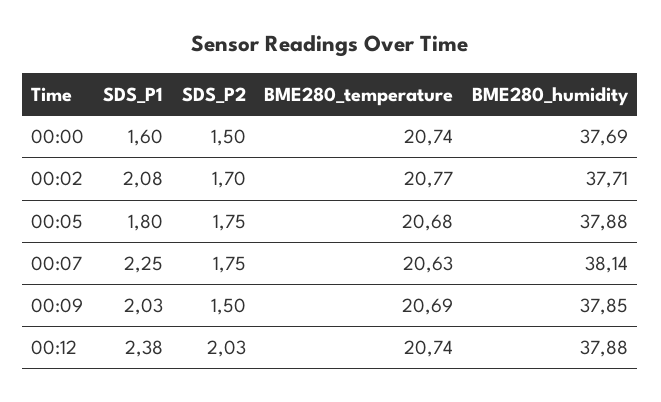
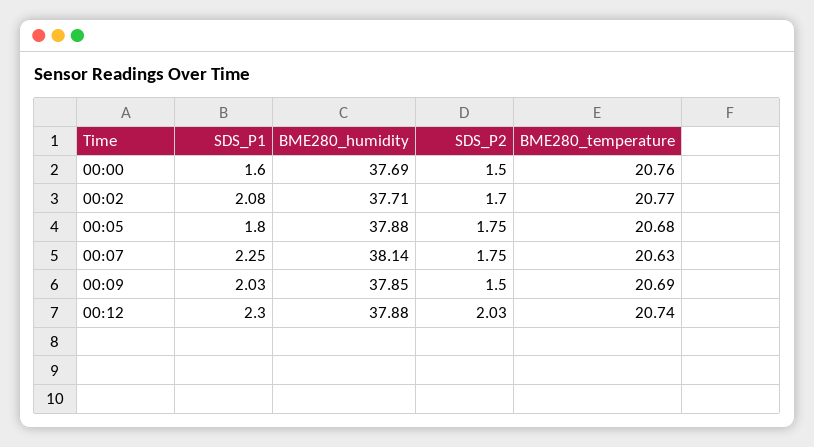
BME280_temperature, 00:00: 20.74 -> 20.76
SDS_P1, 00:12: 2.38 -> 2.3

